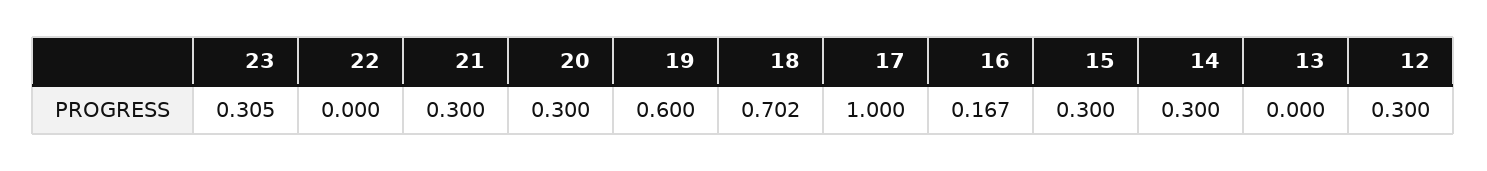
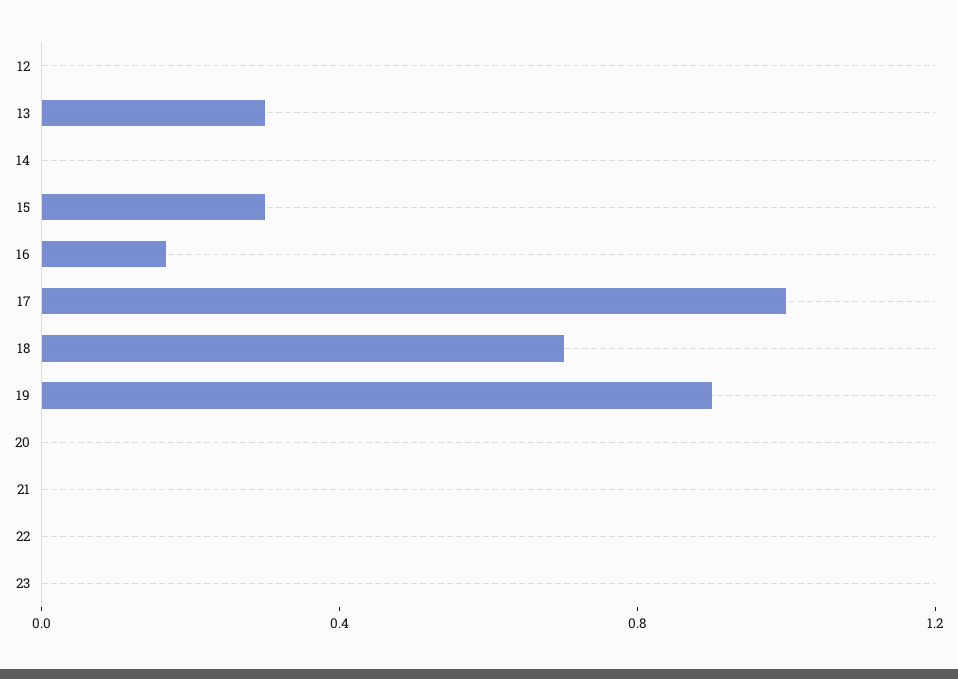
23: 0.305 -> 0
21: 0.3 -> 0
20: 0.3 -> 0
19: 0.6 -> 0.9
14: 0.3 -> 0
13: 0 -> 0.3
12: 0.3 -> 0

